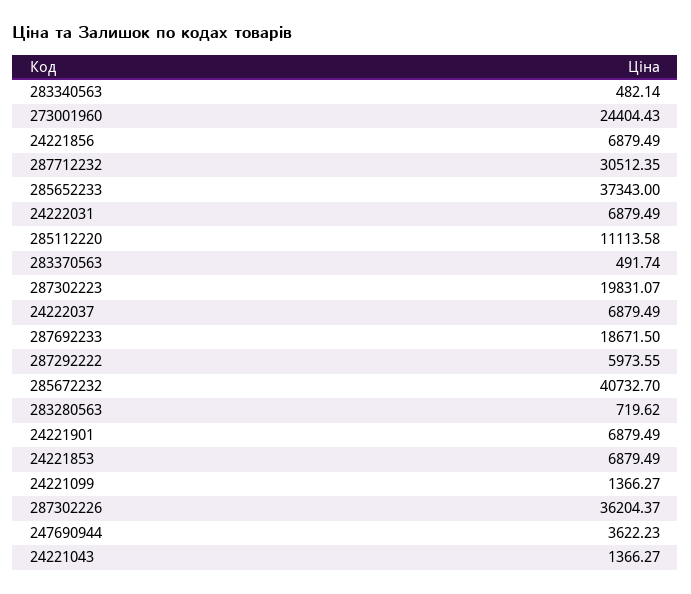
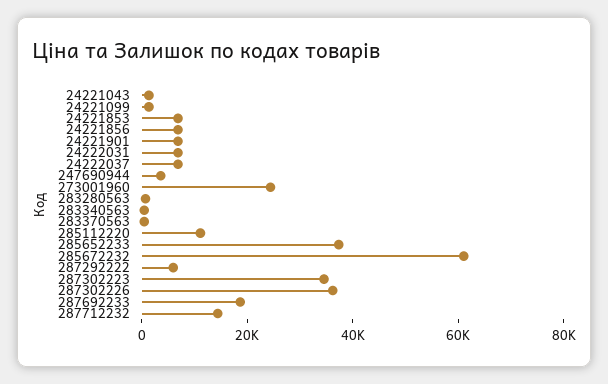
287712232: 30512.35 -> 15000
287302223: 19831.07 -> 35000
285672232: 40732.7 -> 60000

